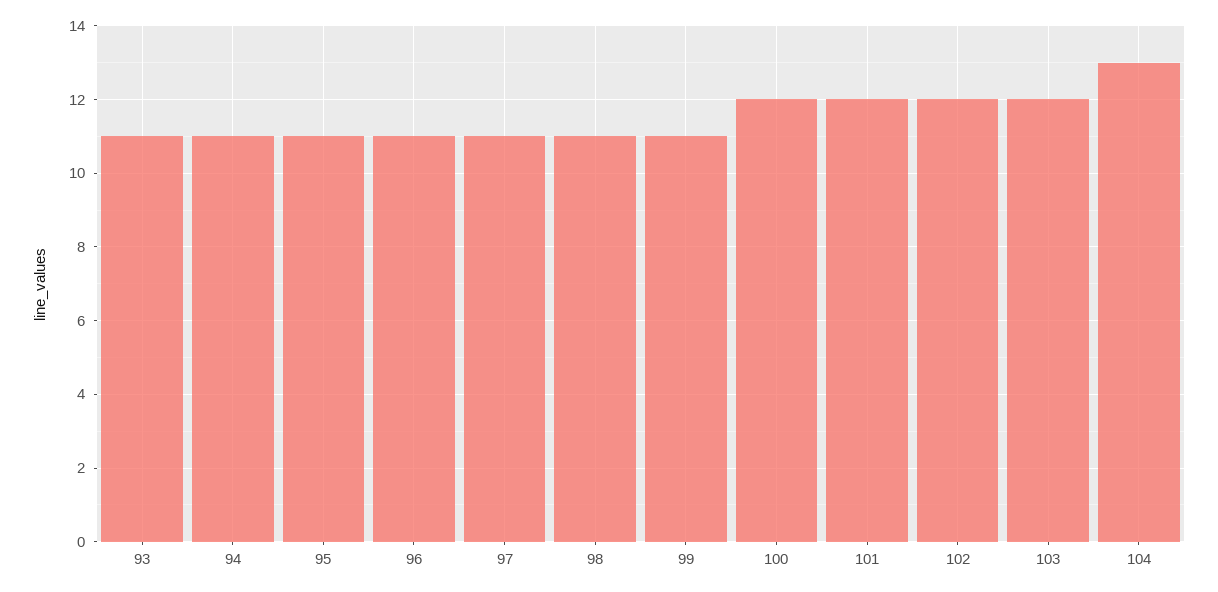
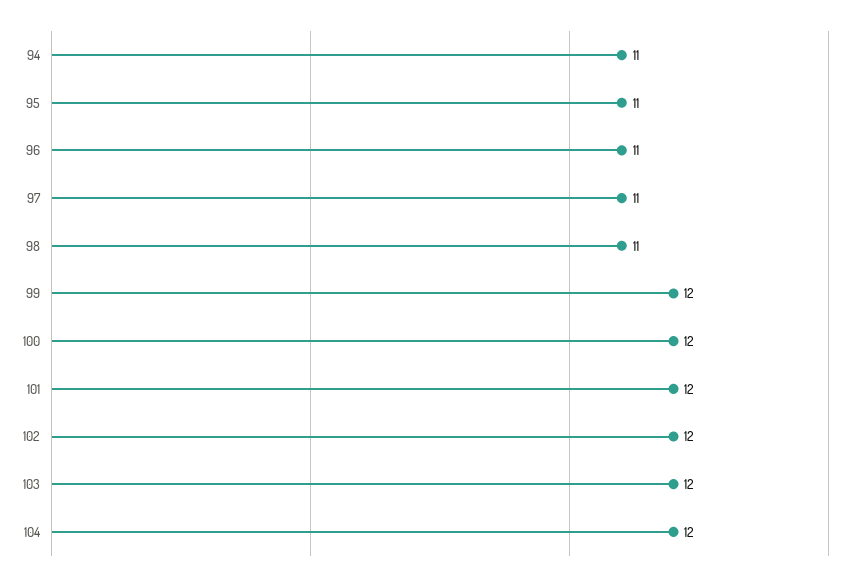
93: 11 -> none
99: 11 -> 12
104: 13 -> 12

